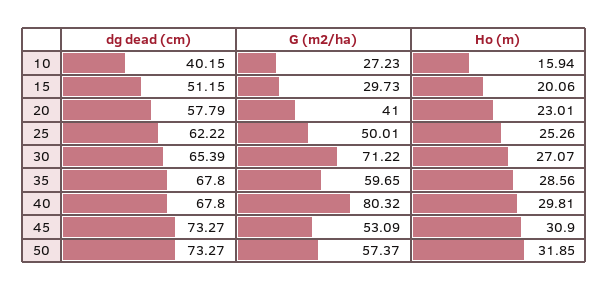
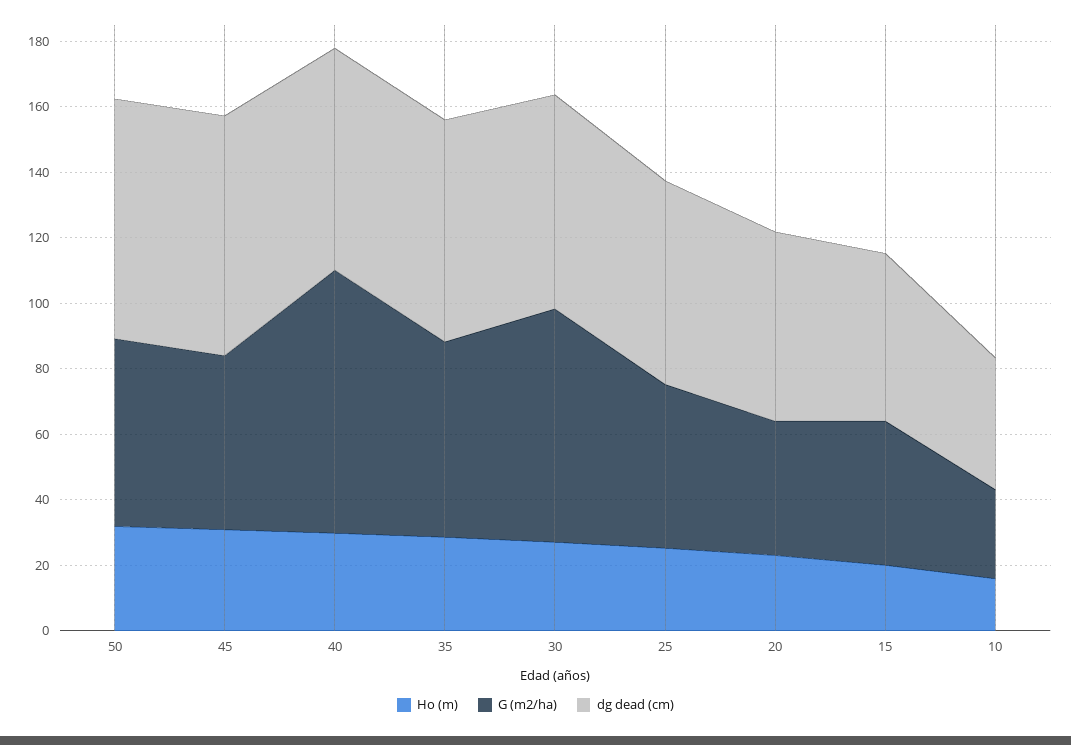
G (m2/ha), 15: 29.73 -> 45

